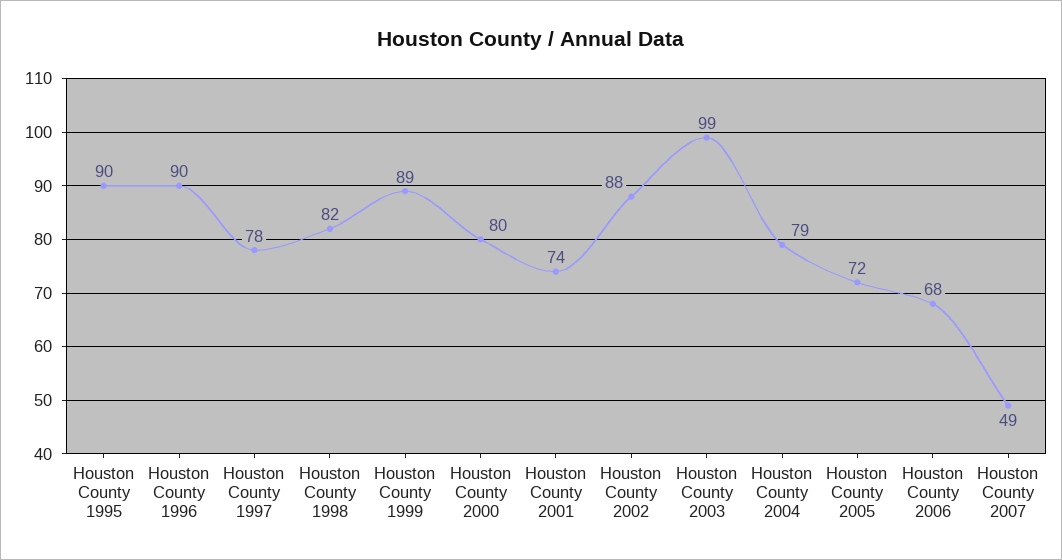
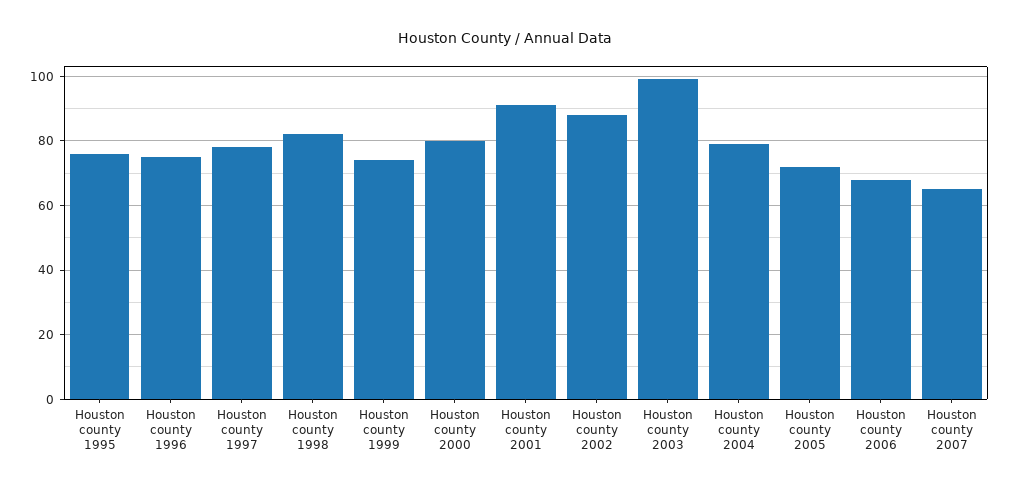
Houston County 1995: 90 -> 75
Houston County 1996: 90 -> 75
Houston County 1999: 89 -> 75
Houston County 2001: 74 -> 90
Houston County 2007: 49 -> 65

